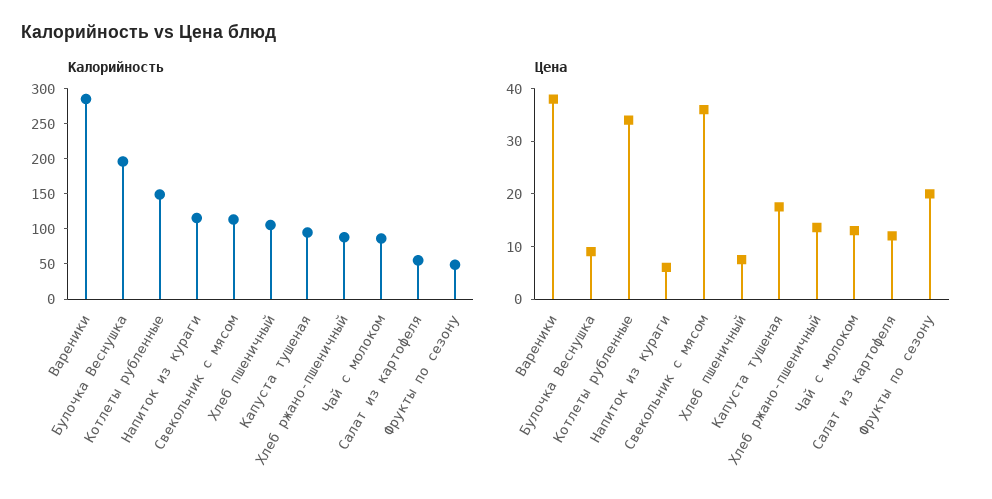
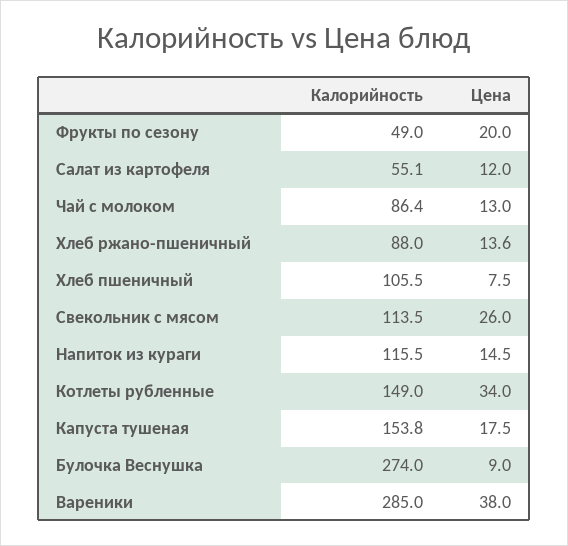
Калорийность, Булочка Веснушка: 200 -> 274
Калорийность, Капуста тушеная: 100 -> 153.8
Цена, Напиток из кураги: 6 -> 14.5
Цена, Свекольник с мясом: 36 -> 26

